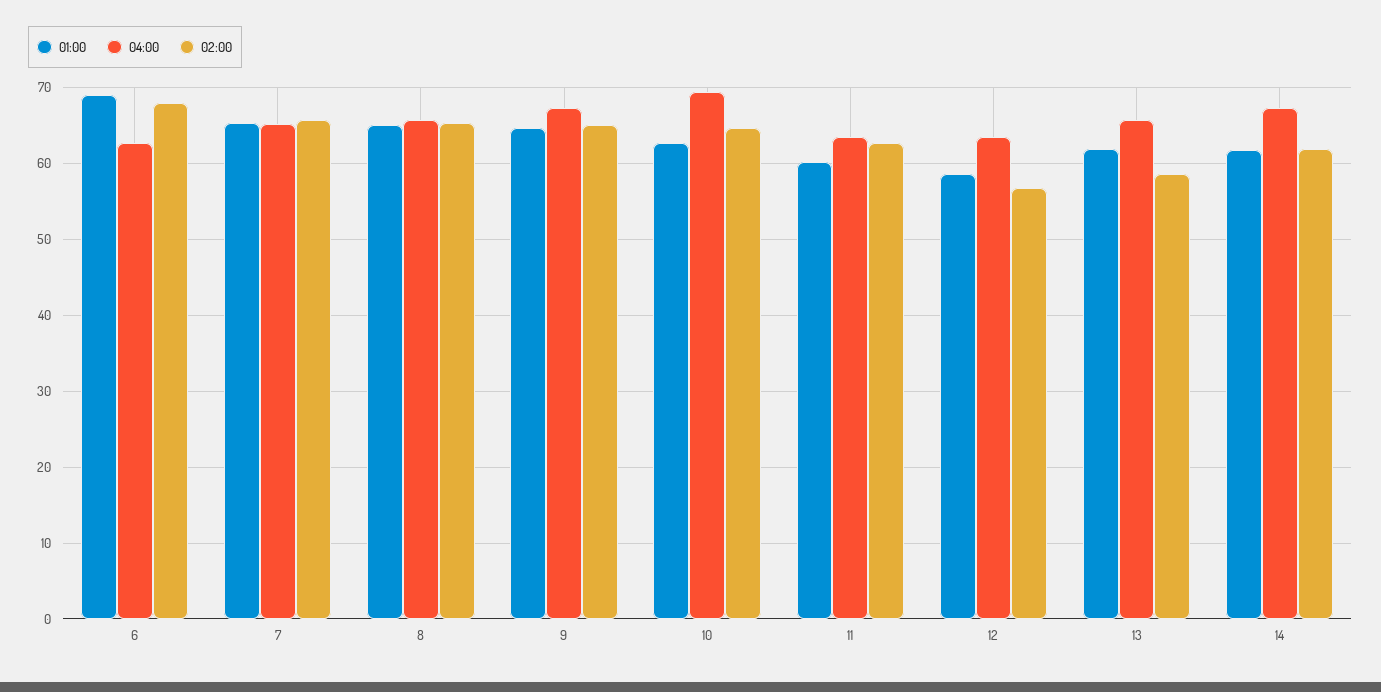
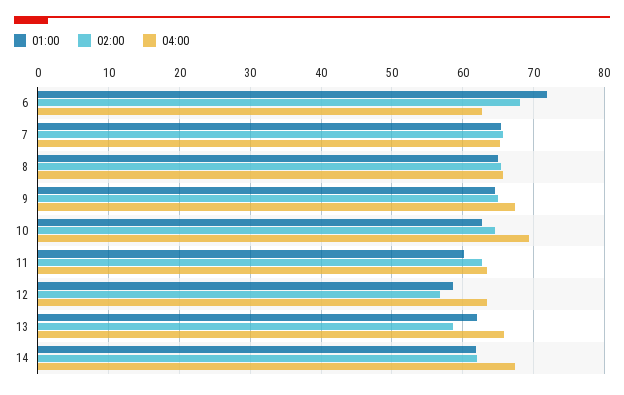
01:00, 6: 69 -> 72

